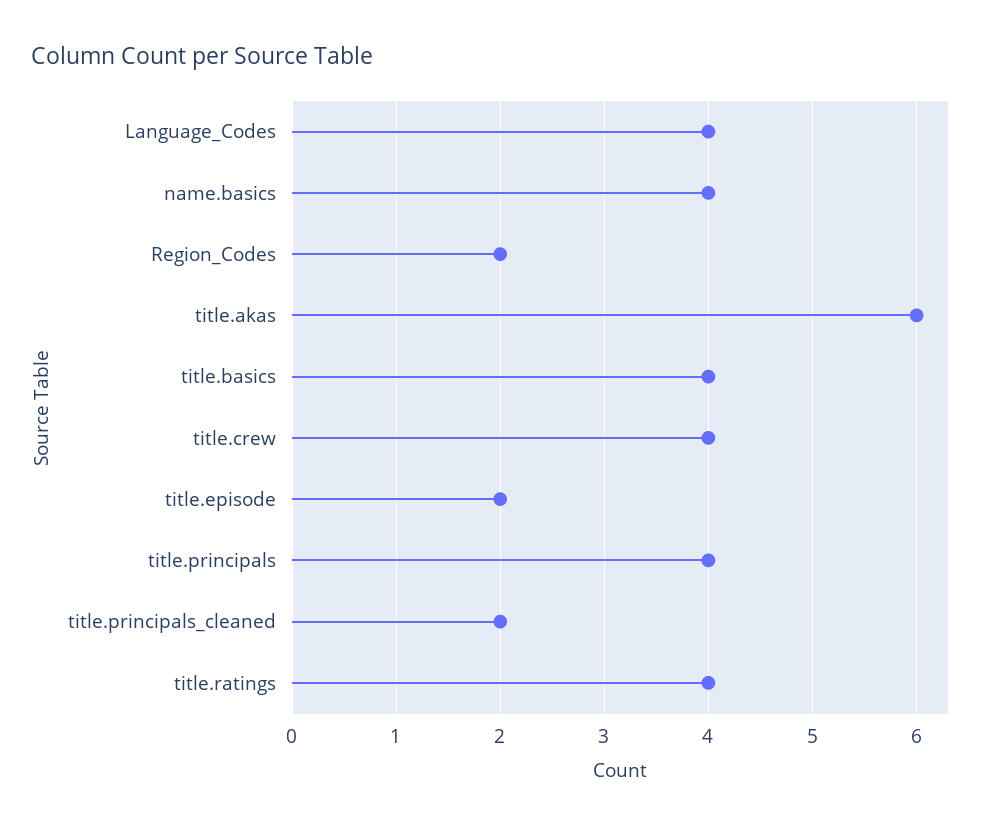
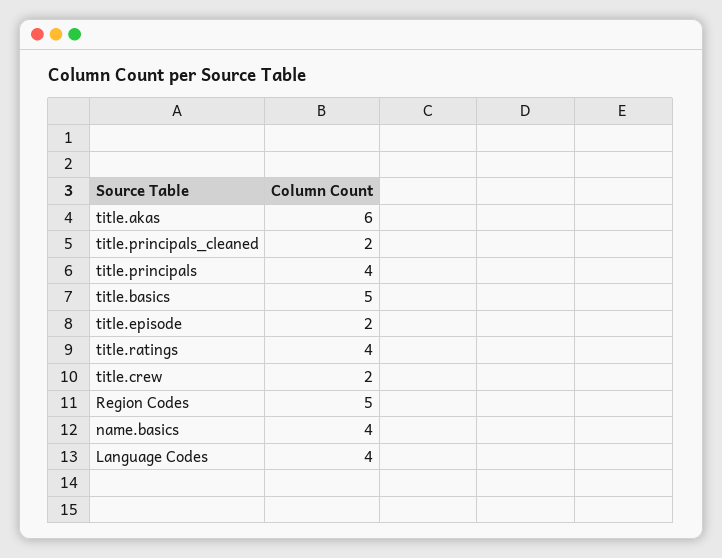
Region_Codes: 2 -> 5
title.basics: 4 -> 5
title.crew: 4 -> 2

